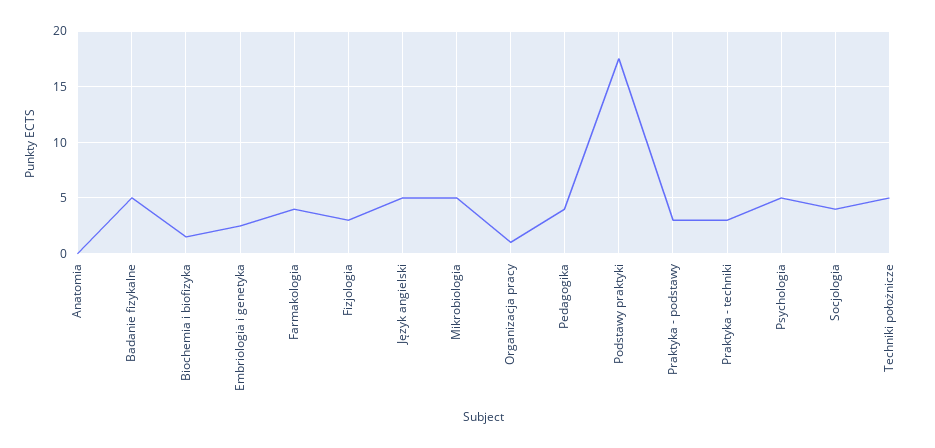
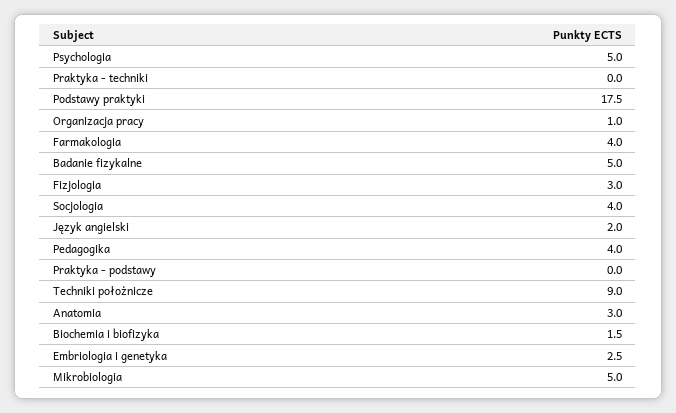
Anatomia: 0 -> 3
Język angielski: 5 -> 2
Praktyka - podstawy: 3 -> 0
Praktyka - techniki: 3 -> 0
Techniki położnicze: 5 -> 9

